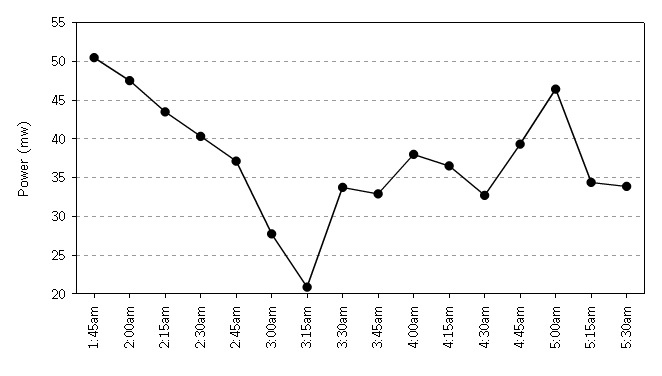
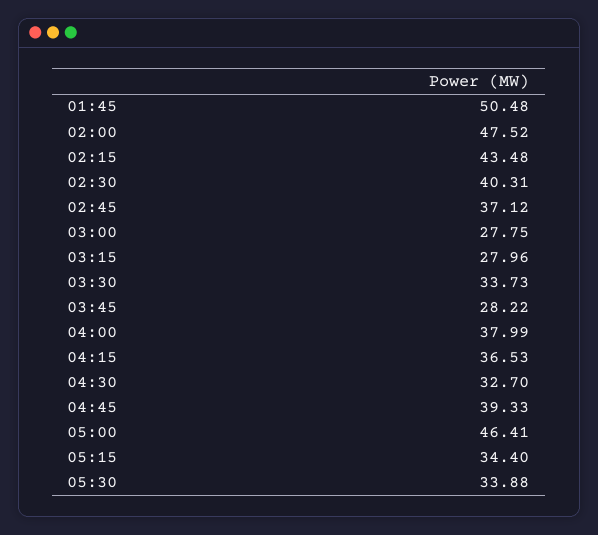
3:15am: 21 -> 27.96
3:45am: 33 -> 28.22

